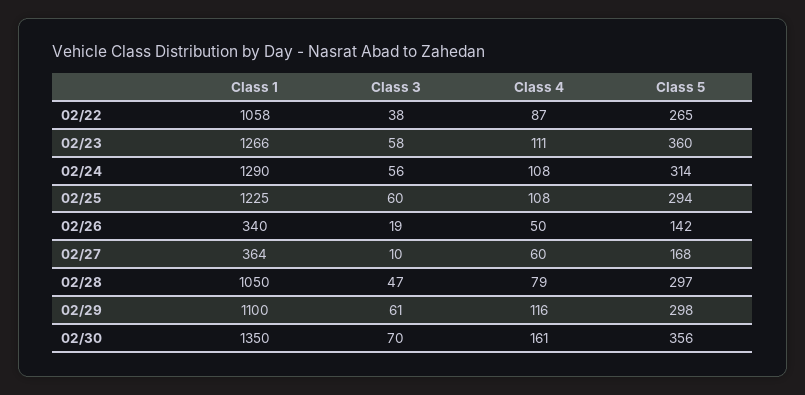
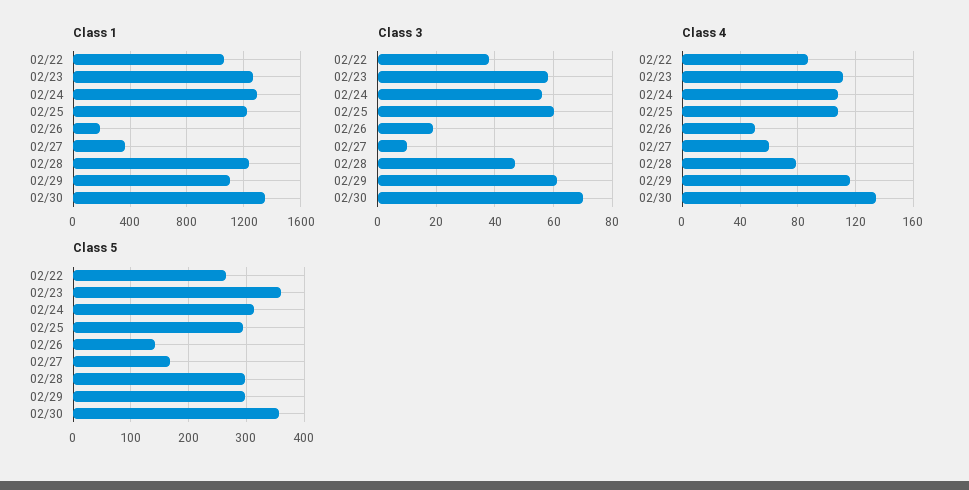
Class 1, 02/26: 340 -> 200
Class 1, 02/28: 1050 -> 1250
Class 4, 02/30: 161 -> 135

